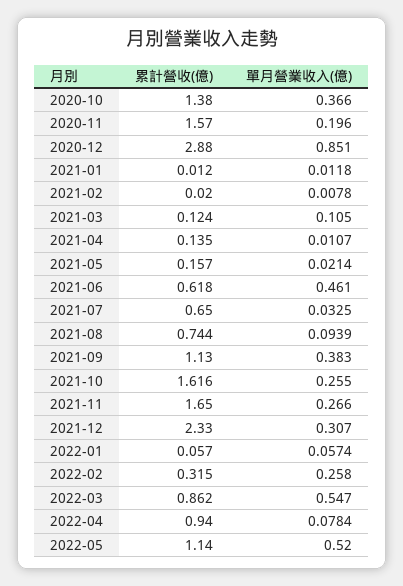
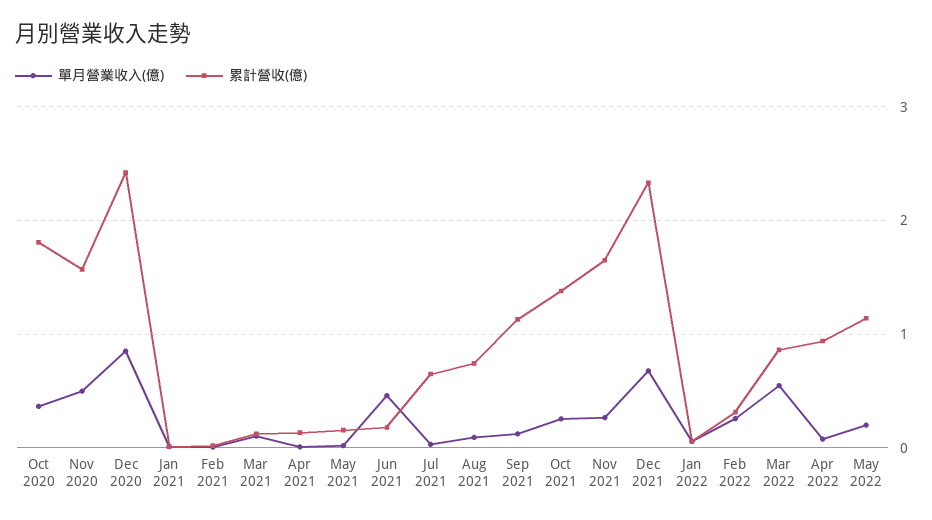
累計營收(億), 2020-10: 1.38 -> 1.8
單月營業收入(億), 2020-11: 0.196 -> 0.5
累計營收(億), 2020-12: 2.88 -> 2.4
累計營收(億), 2021-06: 0.618 -> 0.2
單月營業收入(億), 2021-09: 0.383 -> 0.1
累計營收(億), 2021-10: 1.616 -> 1.4
單月營業收入(億), 2021-12: 0.307 -> 0.7
單月營業收入(億), 2022-05: 0.52 -> 0.2

